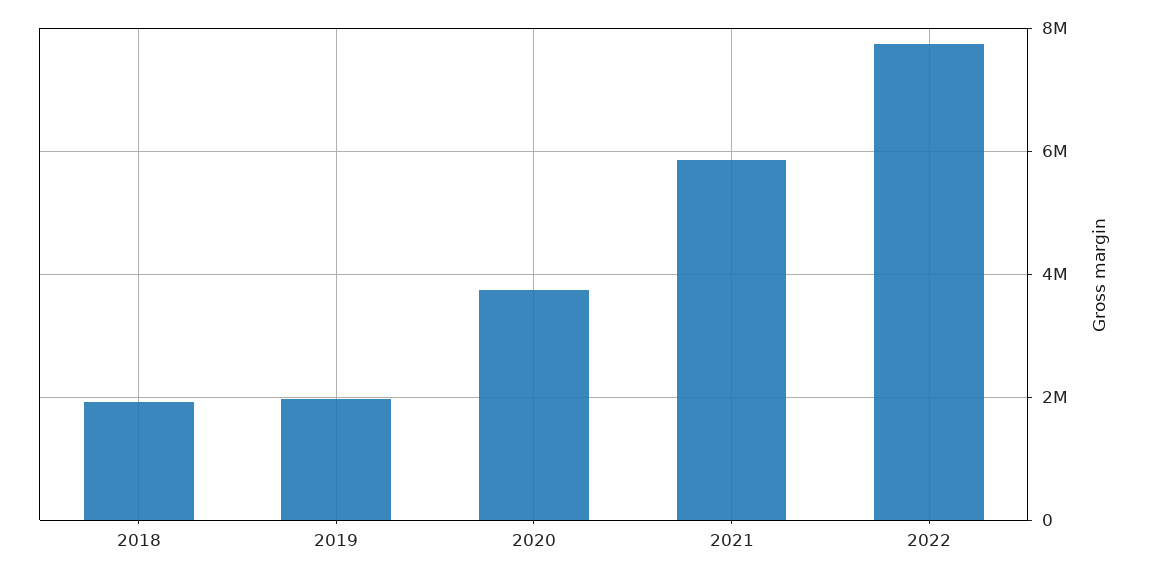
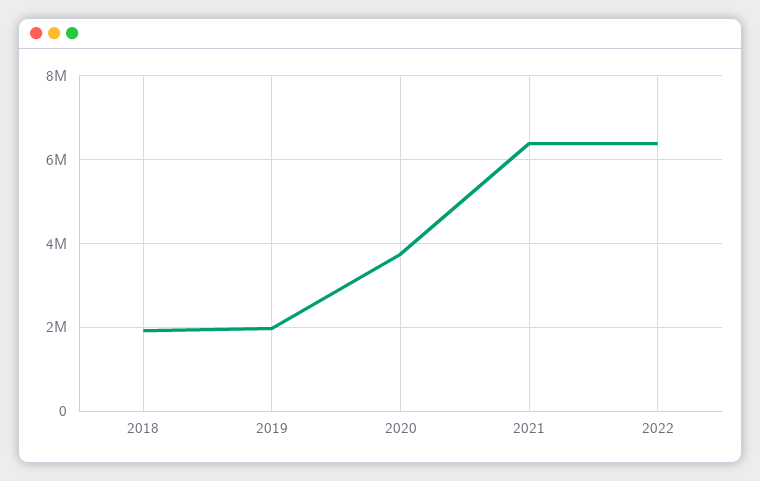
2021: 5800000 -> 6400000
2022: 7800000 -> 6400000

